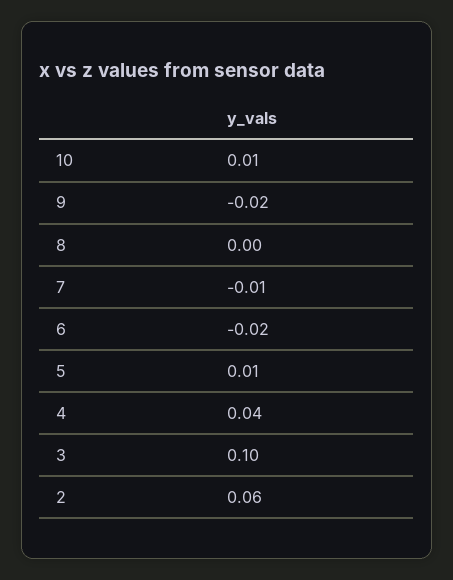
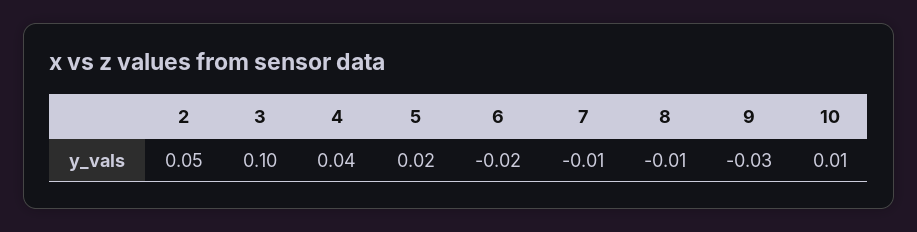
9: -0.02 -> -0.03
8: 0 -> -0.01
5: 0.01 -> 0.02
2: 0.06 -> 0.05

